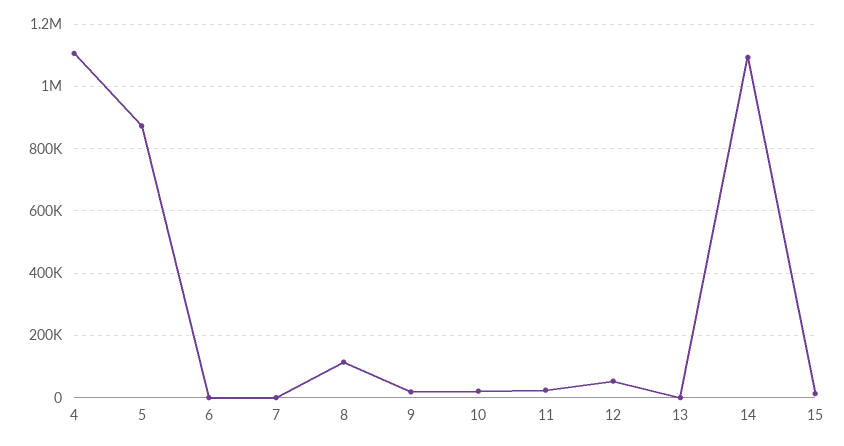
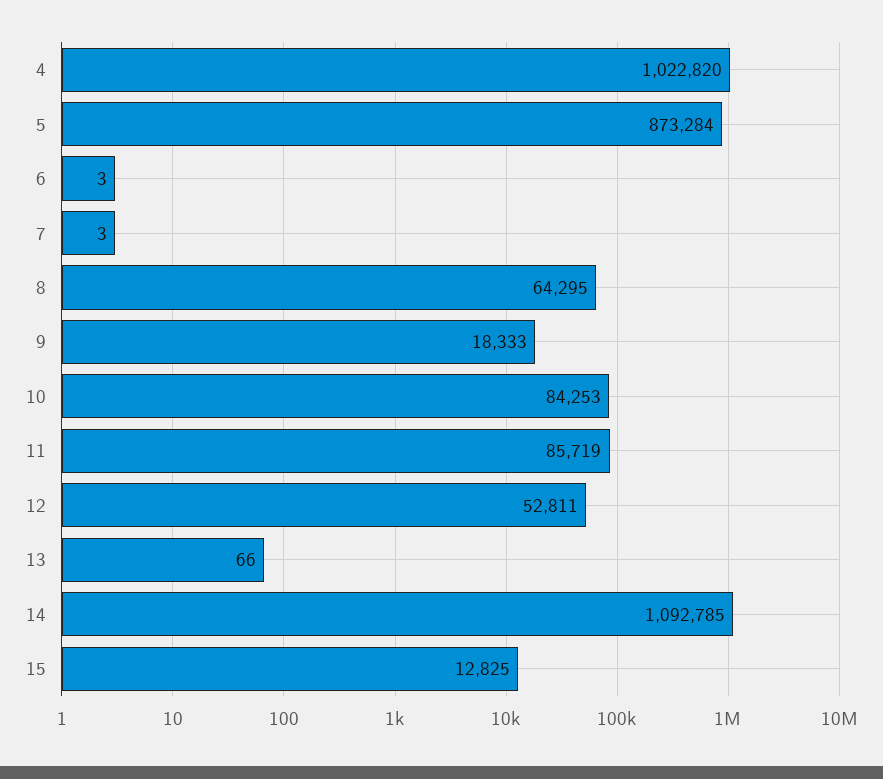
4: 1100000 -> 1022820
8: 120000 -> 64295
10: 20000 -> 84253
11: 20000 -> 85719

